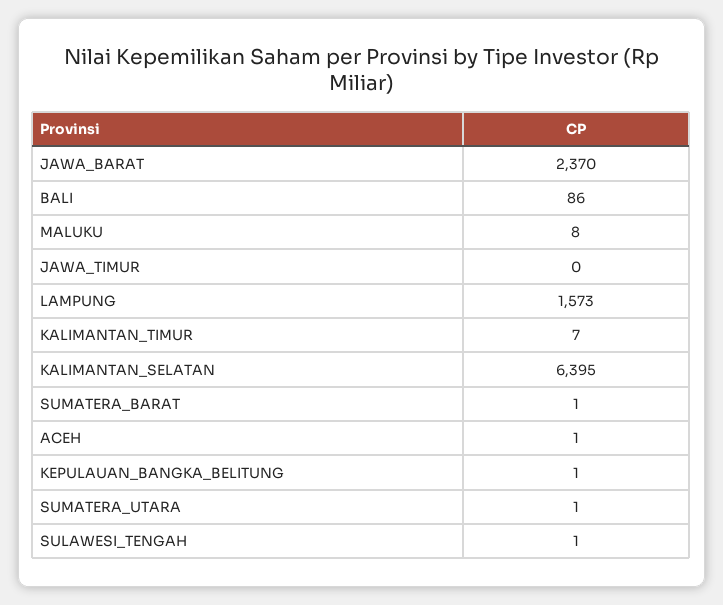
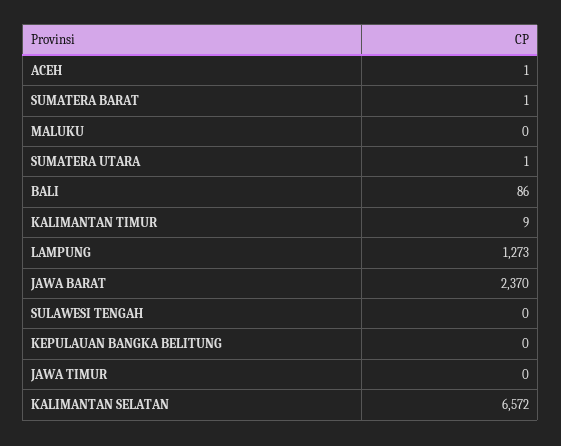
MALUKU: 8 -> 0
LAMPUNG: 1573 -> 1273
KALIMANTAN_TIMUR: 7 -> 9
KALIMANTAN_SELATAN: 6395 -> 6572
KEPULAUAN_BANGKA_BELITUNG: 1 -> 0
SULAWESI_TENGAH: 1 -> 0

